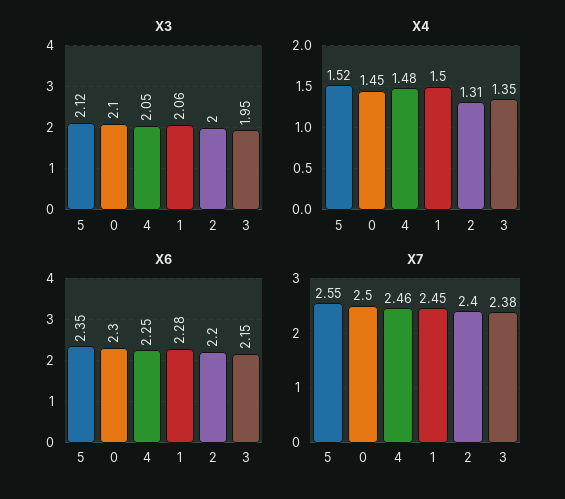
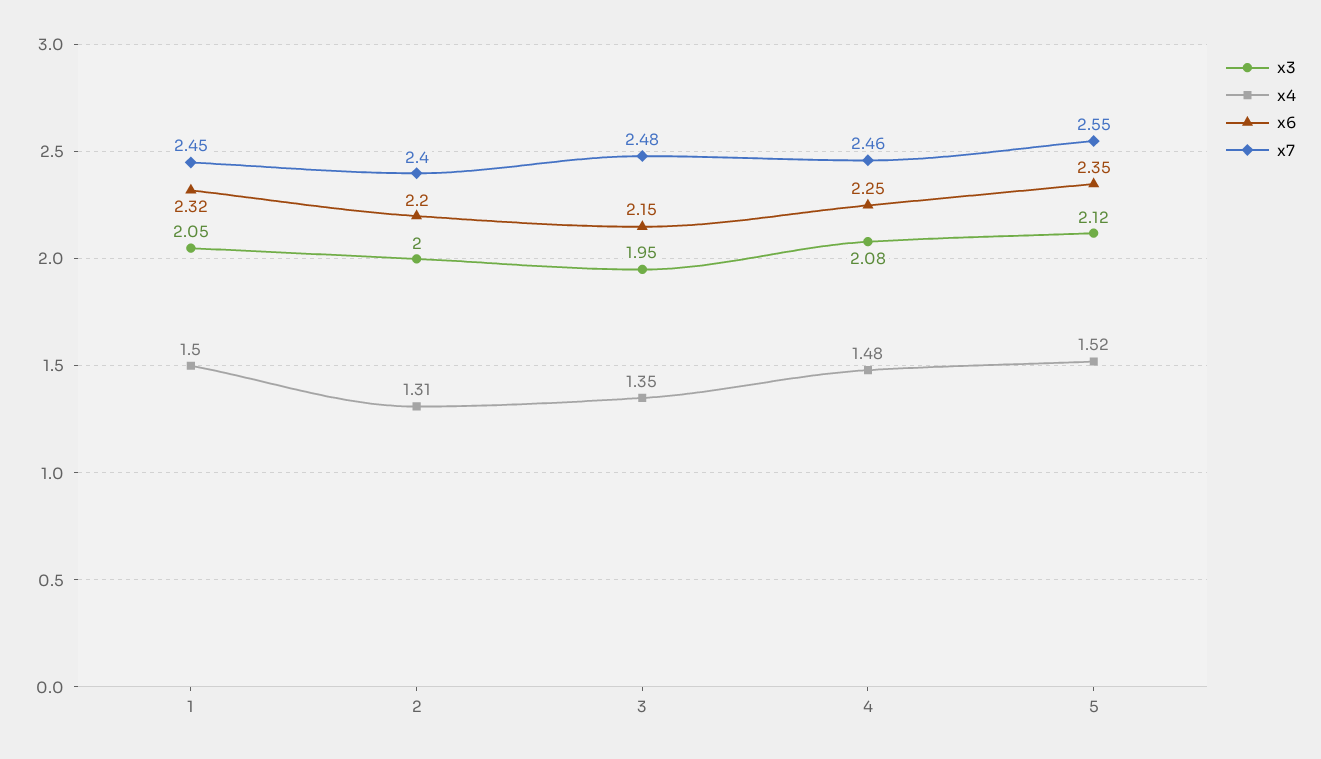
X3, 0: 2.1 -> none
X3, 4: 2.05 -> 2.08
X3, 1: 2.06 -> 2.05
X4, 0: 1.45 -> none
X6, 0: 2.3 -> none
X6, 1: 2.28 -> 2.32
X7, 0: 2.5 -> none
X7, 3: 2.38 -> 2.48

